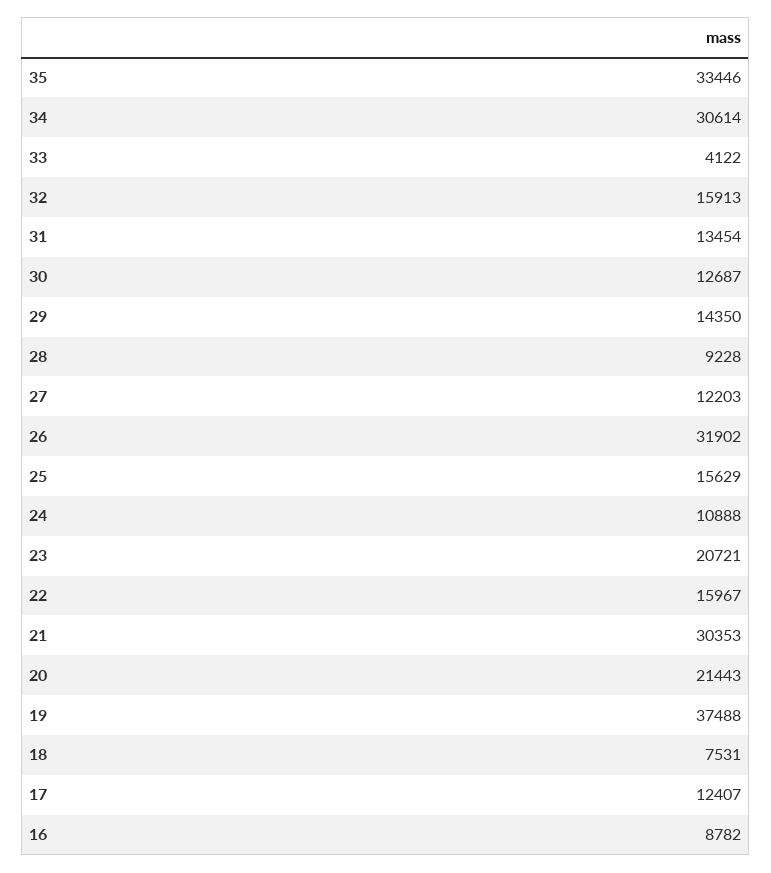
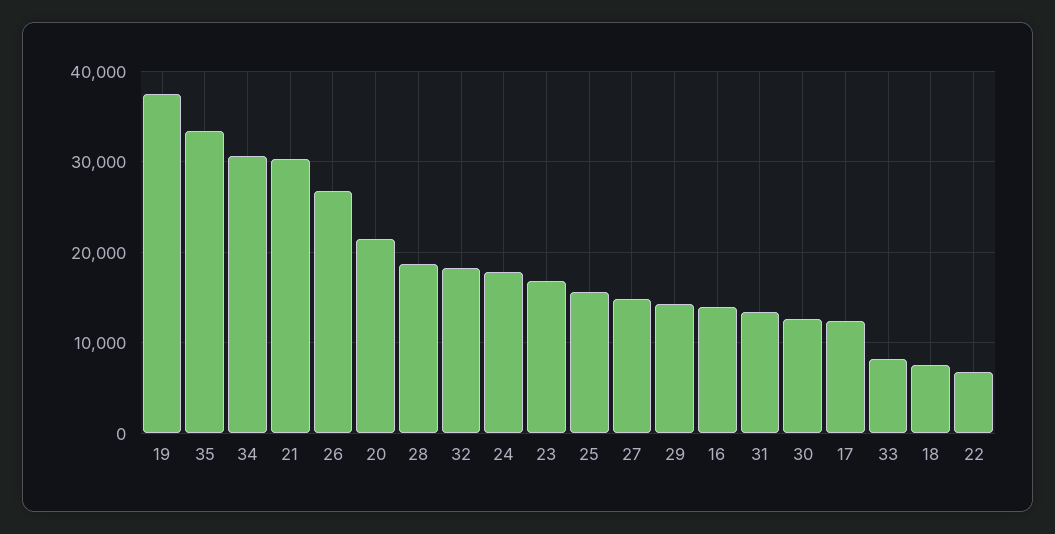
33: 4122 -> 8000
32: 15913 -> 18000
28: 9228 -> 19000
27: 12203 -> 15000
26: 31902 -> 27000
24: 10888 -> 18000
23: 20721 -> 17000
22: 15967 -> 7000
16: 8782 -> 14000

